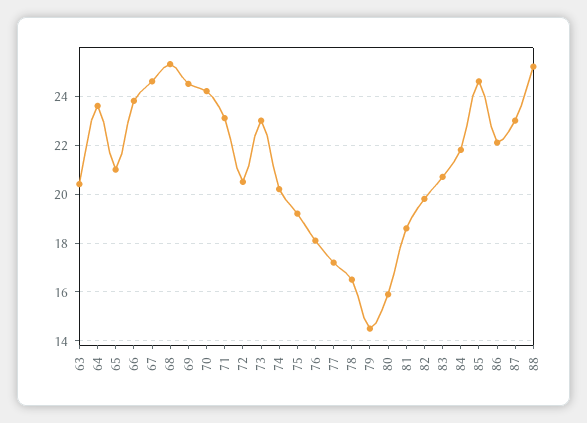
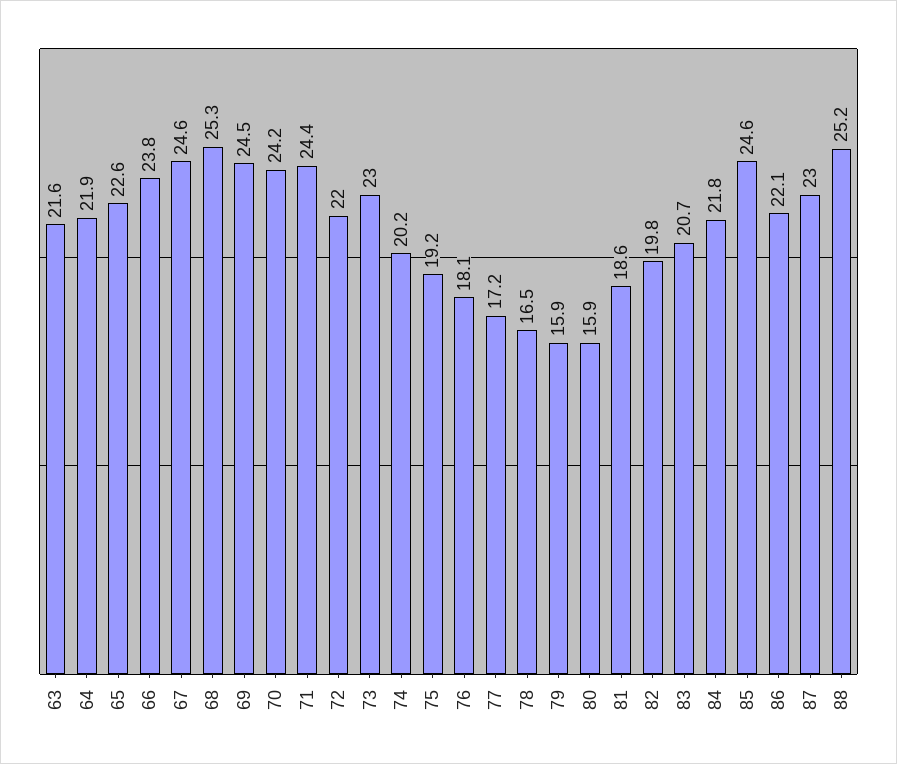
63: 20.5 -> 21.6
64: 23.5 -> 21.9
65: 21 -> 22.6
71: 23 -> 24.4
72: 20.5 -> 22
79: 14.5 -> 15.9

